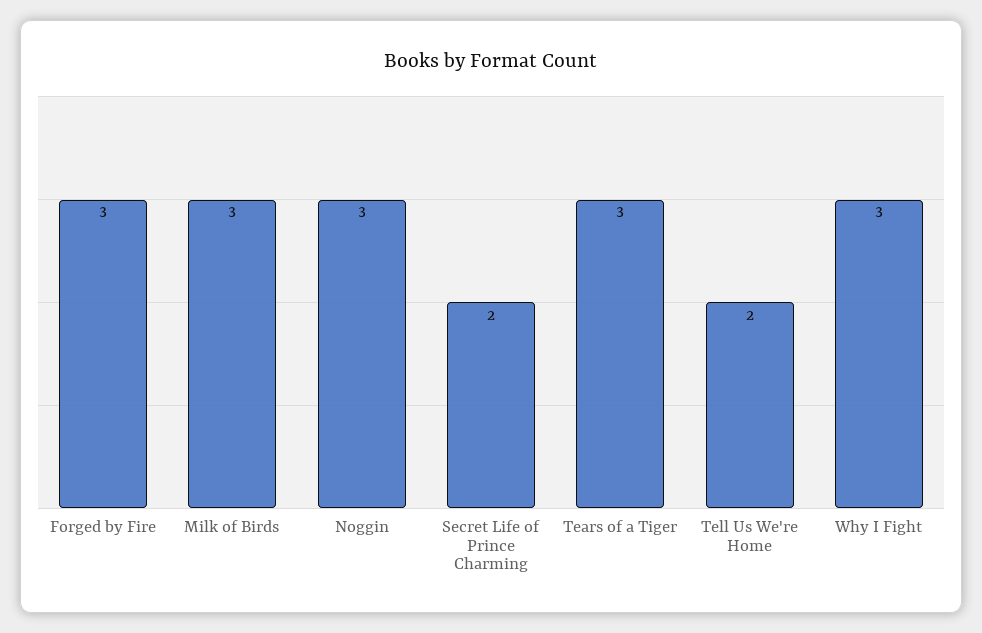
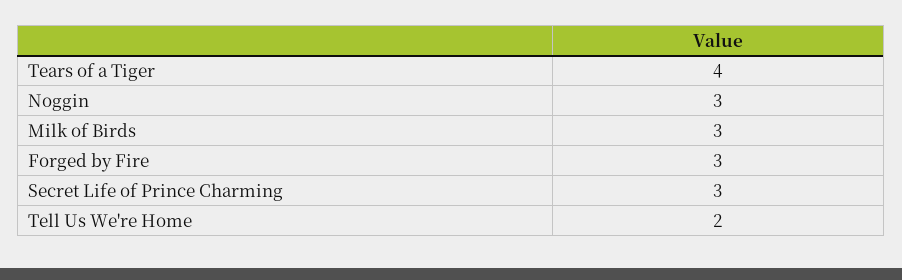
Secret Life of Prince Charming: 2 -> 3
Tears of a Tiger: 3 -> 4
Why I Fight: 3 -> none

